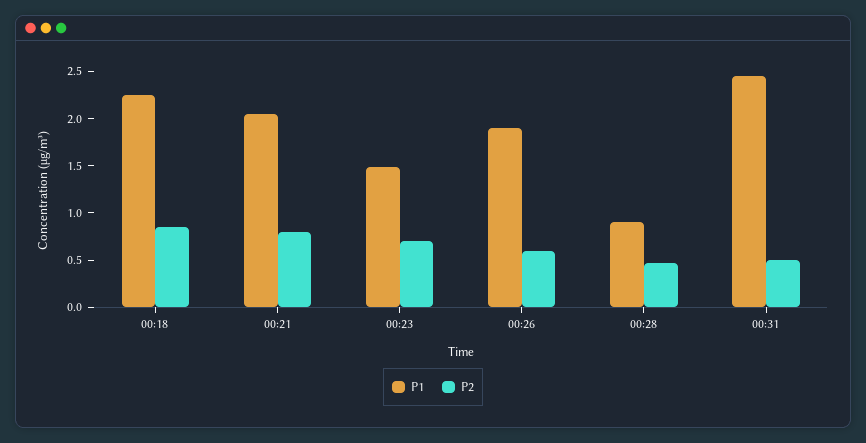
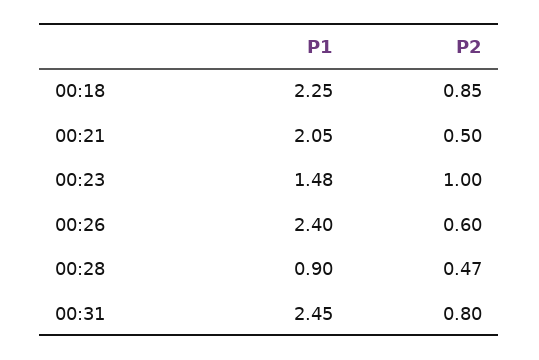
P2, 00:21: 0.8 -> 0.5
P2, 00:23: 0.7 -> 1
P1, 00:26: 1.9 -> 2.4
P2, 00:31: 0.5 -> 0.8

